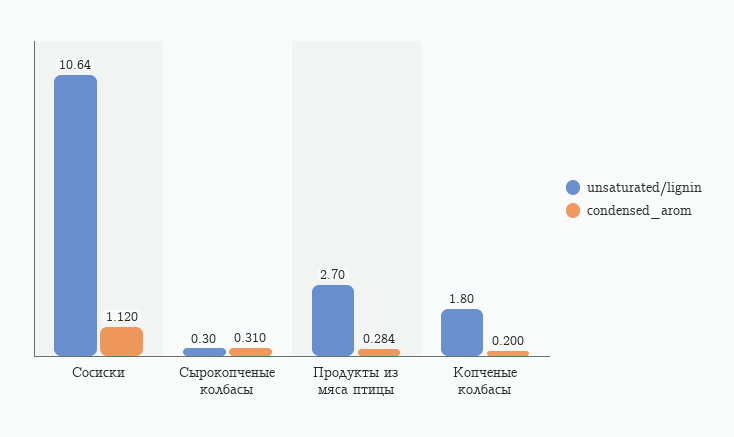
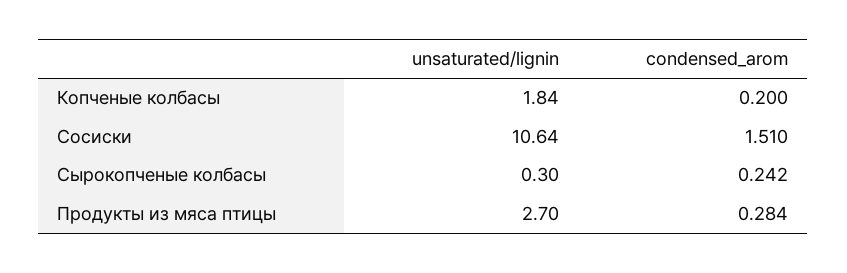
condensed_arom, Сосиски: 1.12 -> 1.51
condensed_arom, Сырокопченые колбасы: 0.31 -> 0.242
unsaturated/lignin, Копченые колбасы: 1.8 -> 1.84

